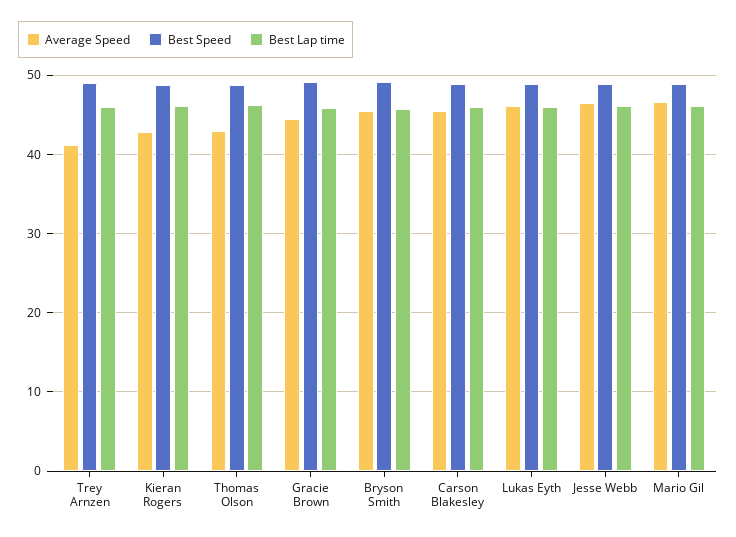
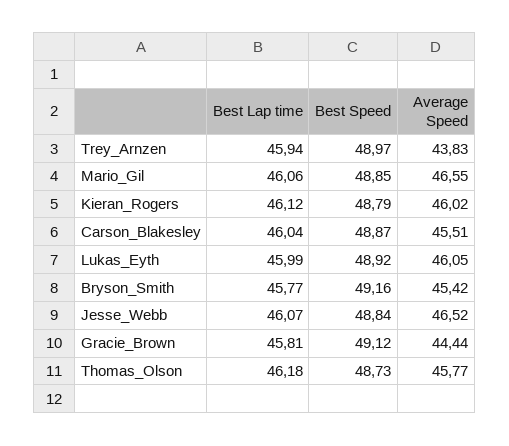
Average Speed, Trey Arnzen: 41 -> 43.83
Average Speed, Kieran Rogers: 43 -> 46.02
Average Speed, Thomas Olson: 43 -> 45.77

